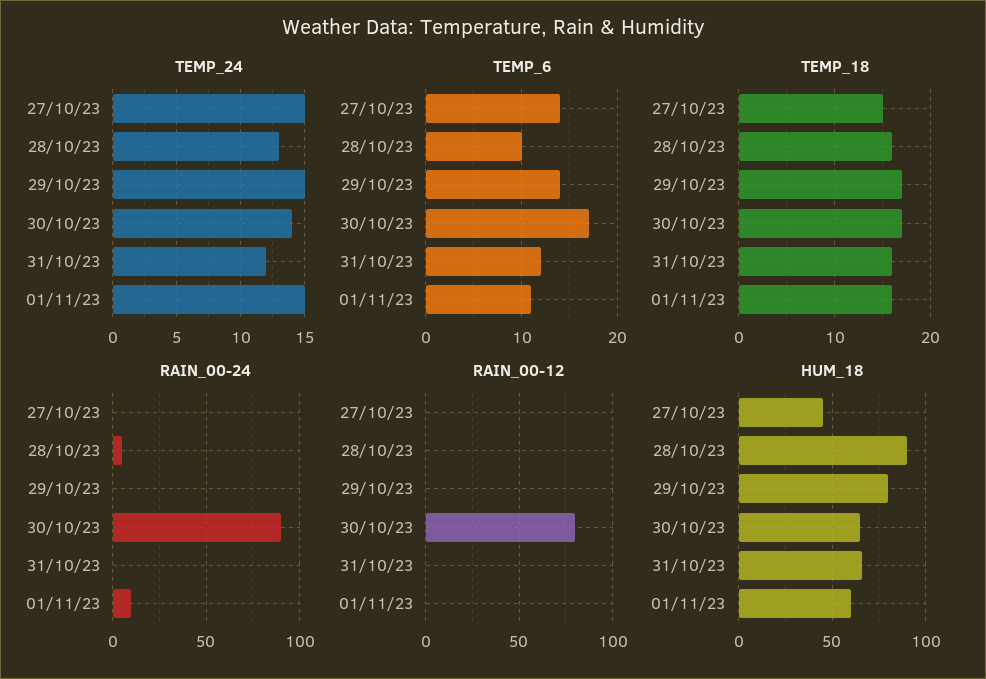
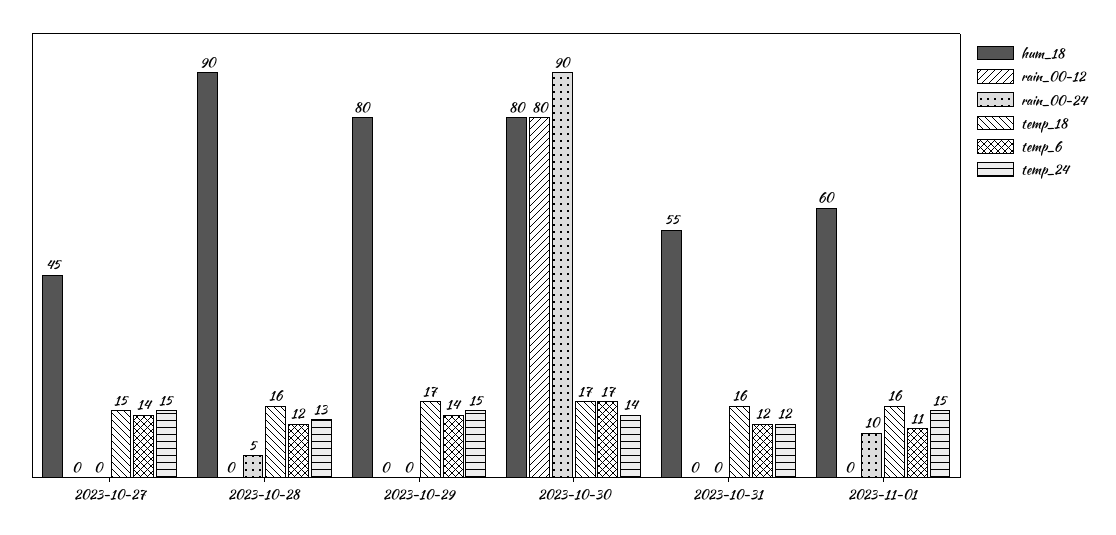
TEMP_6, 28/10/23: 10 -> 12
HUM_18, 30/10/23: 65 -> 80
HUM_18, 31/10/23: 65 -> 55

